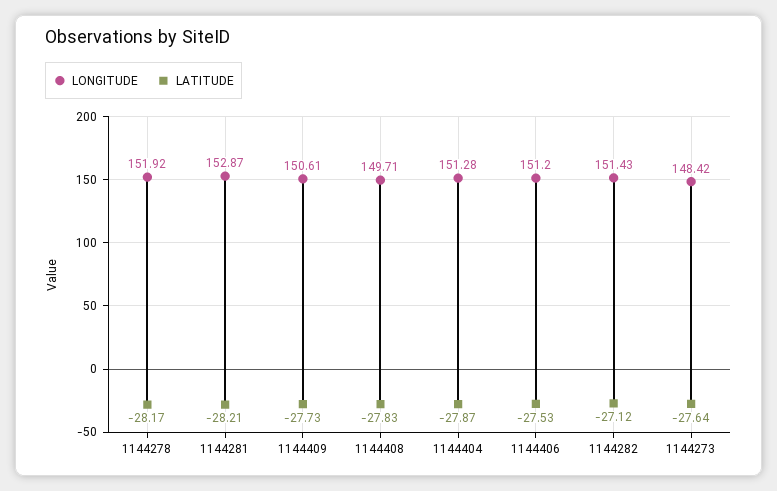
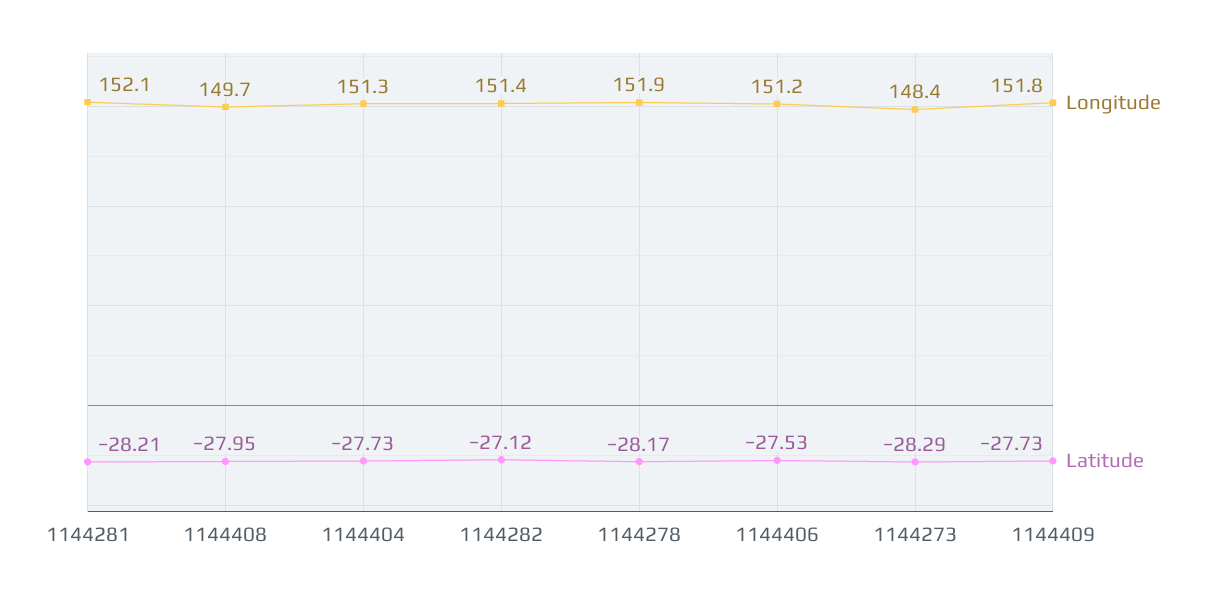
LONGITUDE, 1144281: 152.87 -> 152.1
LONGITUDE, 1144409: 150.61 -> 151.8
LATITUDE, 1144408: -27.83 -> -27.95
LATITUDE, 1144404: -27.87 -> -27.73
LATITUDE, 1144273: -27.64 -> -28.29

